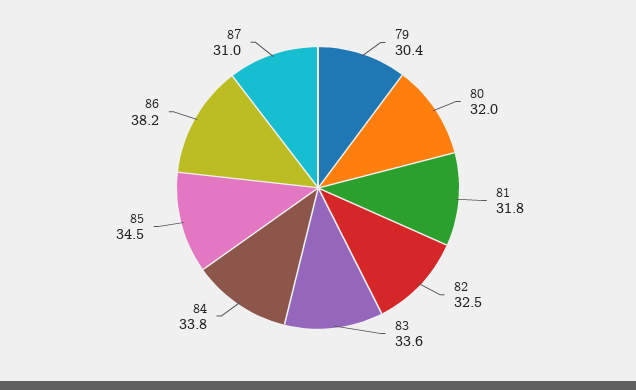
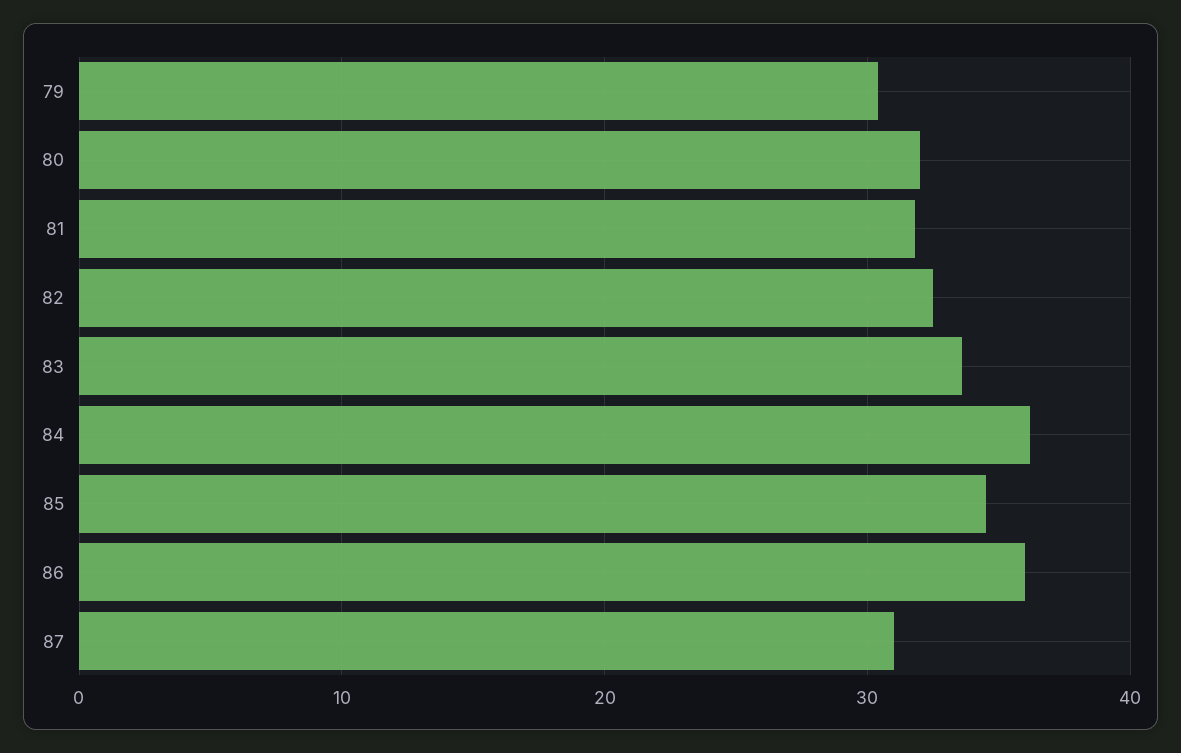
84: 33.8 -> 36
86: 38.2 -> 36

